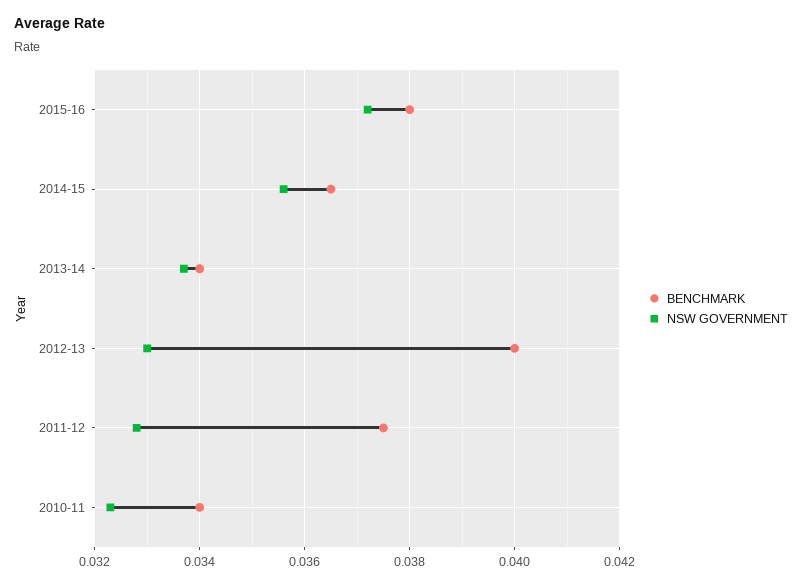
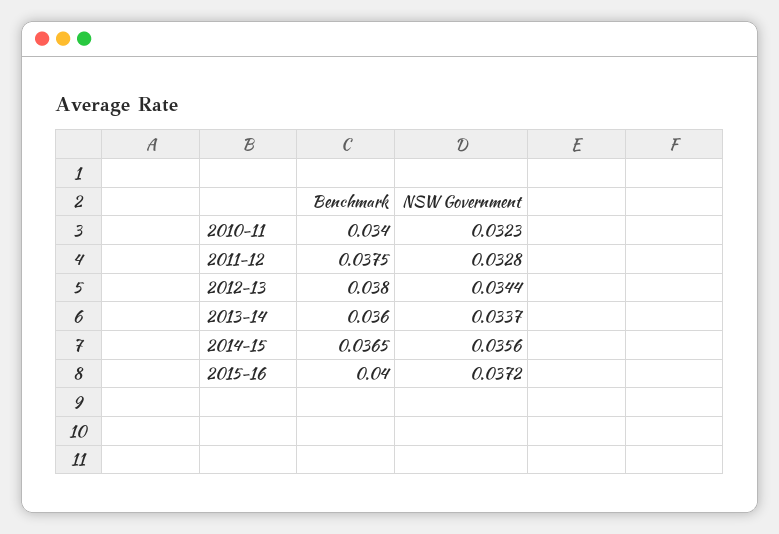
BENCHMARK, 2015-16: 0.038 -> 0.04
BENCHMARK, 2013-14: 0.034 -> 0.036
BENCHMARK, 2012-13: 0.04 -> 0.038
NSW GOVERNMENT, 2012-13: 0.033 -> 0.0344

